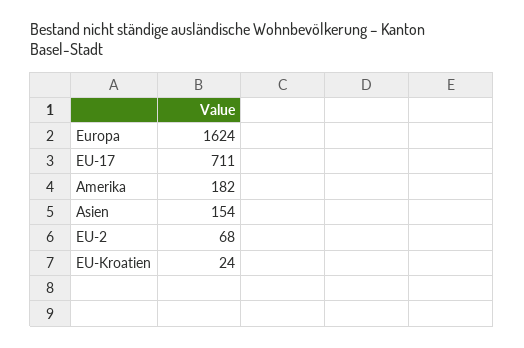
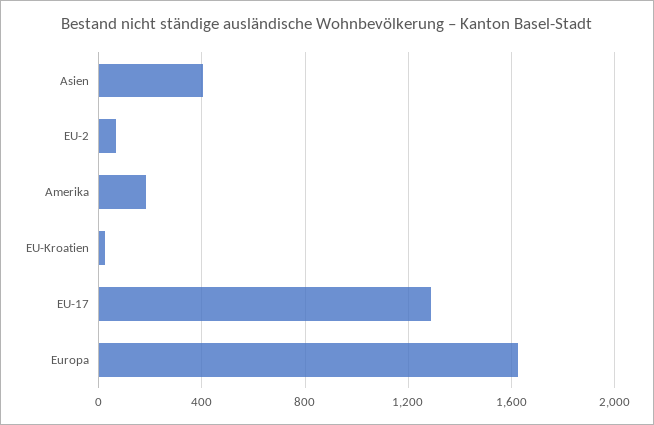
EU-17: 711 -> 1300
Asien: 154 -> 400

